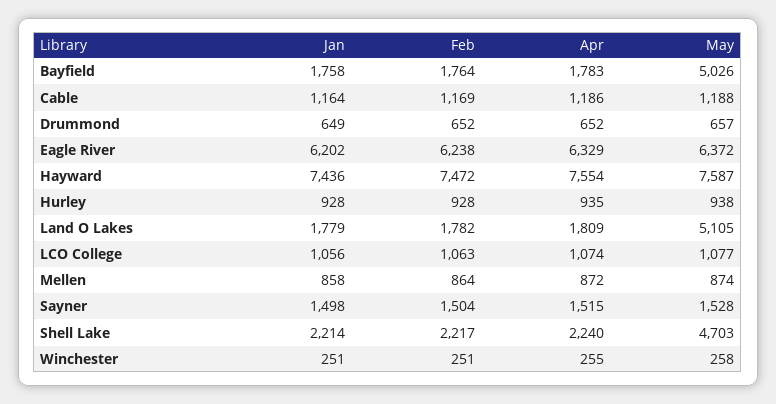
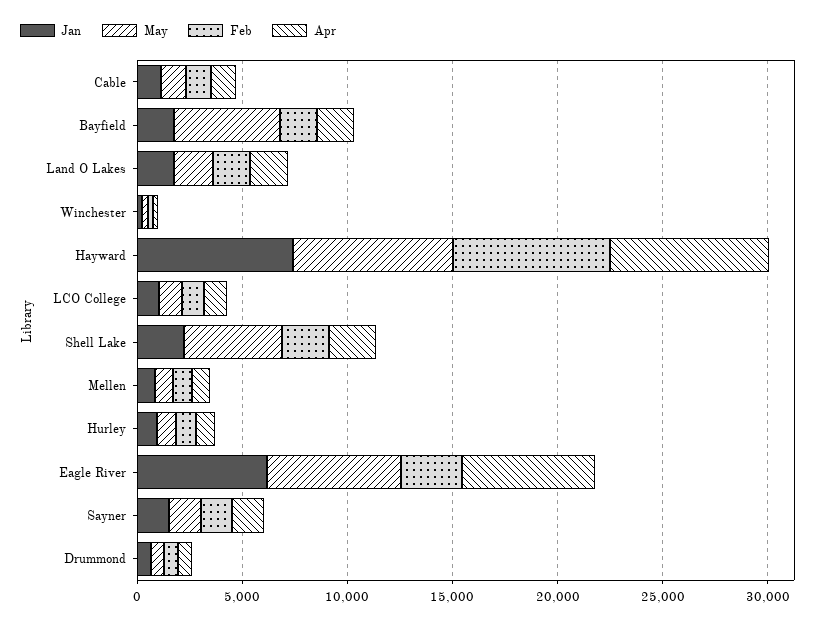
Feb, Eagle River: 6238 -> 3000
May, Land O Lakes: 5105 -> 2000

